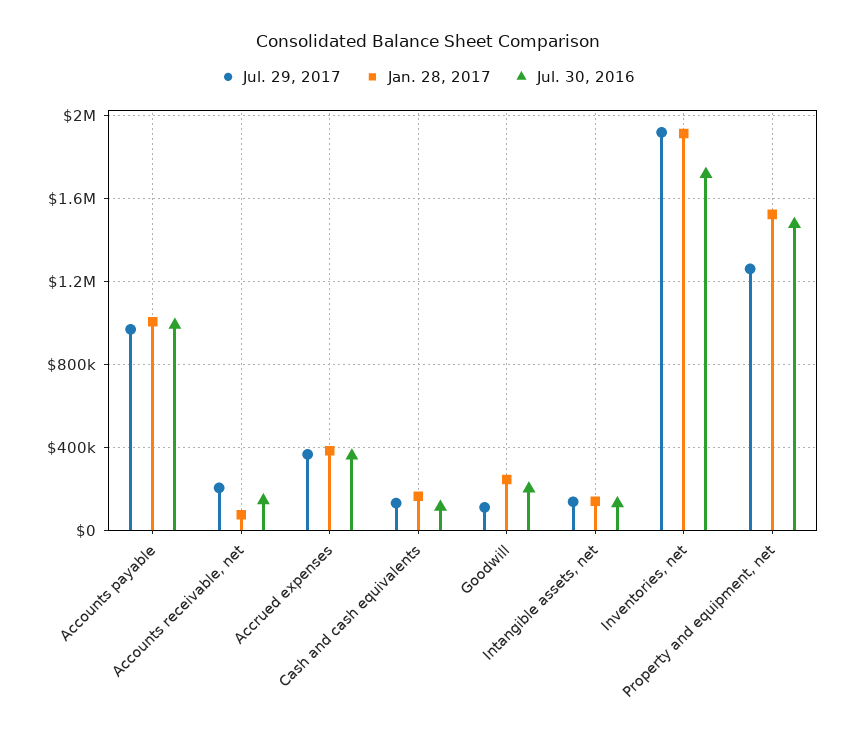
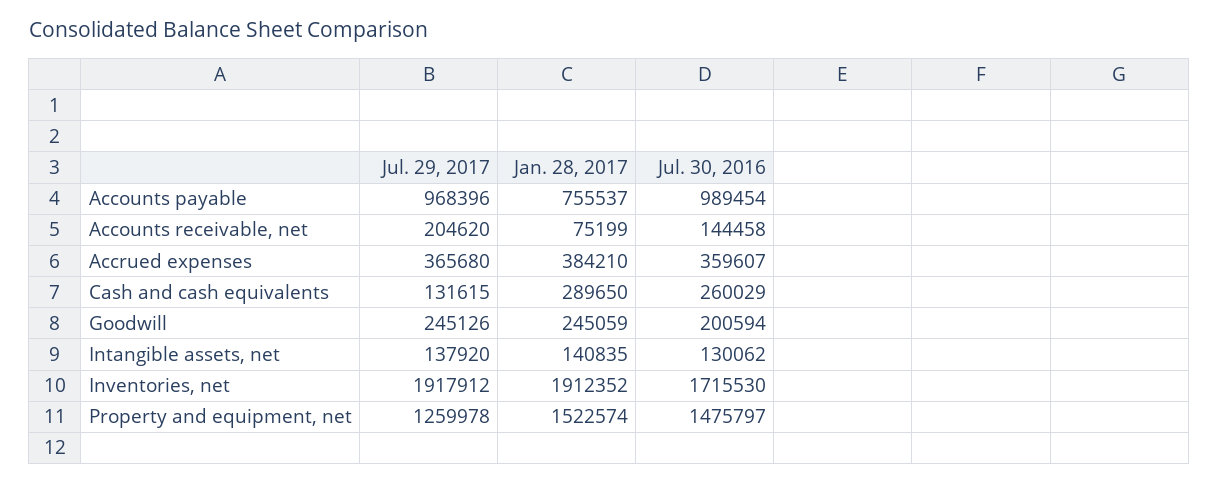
Jan. 28, 2017, Accounts payable: 1000000 -> 755537
Jan. 28, 2017, Cash and cash equivalents: 150000 -> 289650
Jul. 30, 2016, Cash and cash equivalents: 100000 -> 260029
Jul. 29, 2017, Goodwill: 100000 -> 245126

